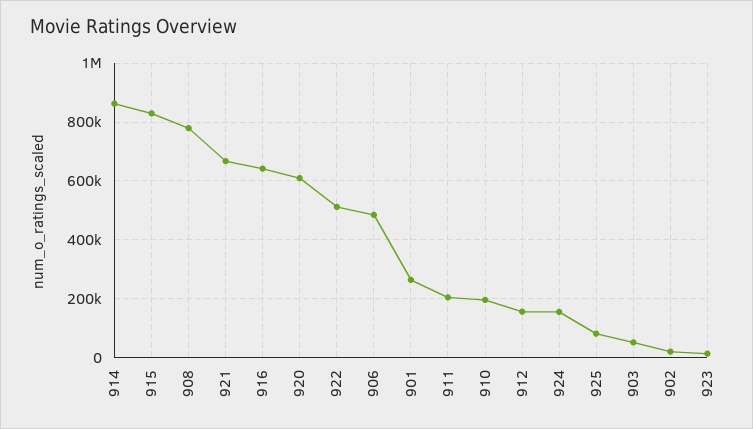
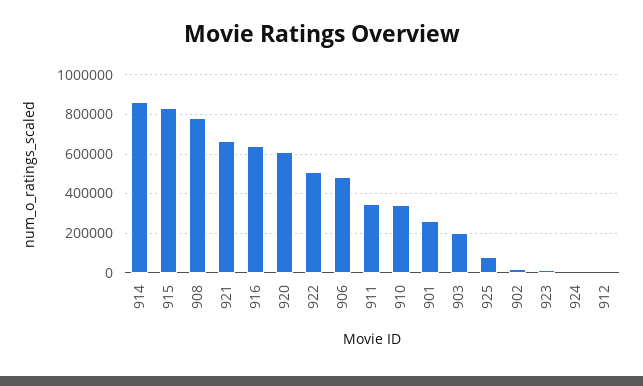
911: 200000 -> 350000
910: 200000 -> 350000
912: 150000 -> 0
924: 150000 -> 0
903: 50000 -> 200000

